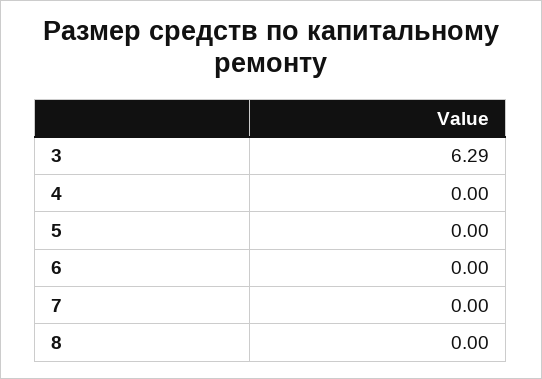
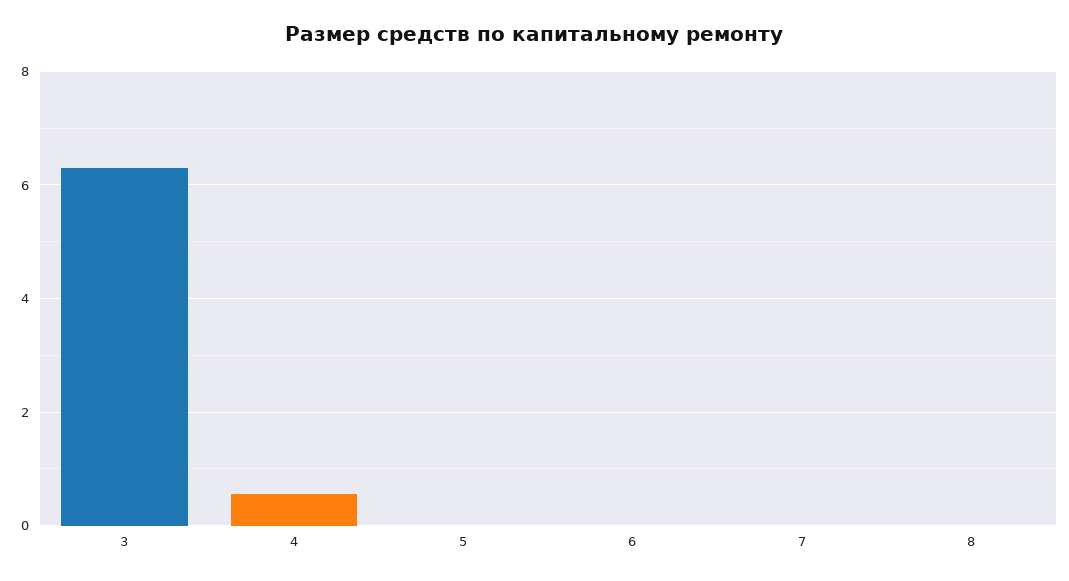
4: 0 -> 0.6

